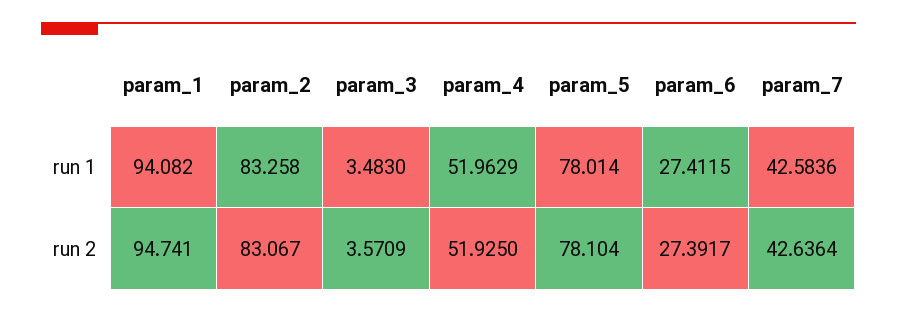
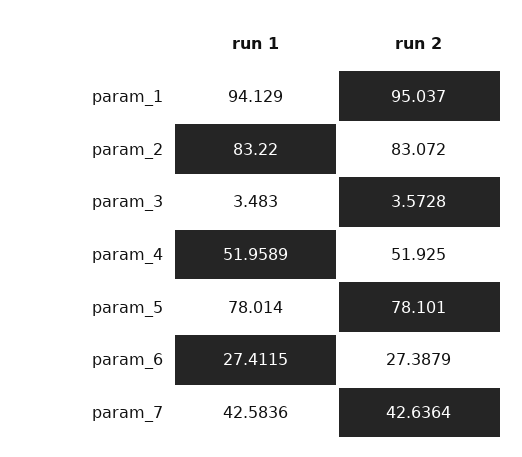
param_1, run 1: 94.082 -> 94.129
param_2, run 1: 83.258 -> 83.22
param_4, run 1: 51.9629 -> 51.9589
param_1, run 2: 94.741 -> 95.037
param_2, run 2: 83.067 -> 83.072
param_3, run 2: 3.5709 -> 3.5728
param_5, run 2: 78.104 -> 78.101
param_6, run 2: 27.3917 -> 27.3879

